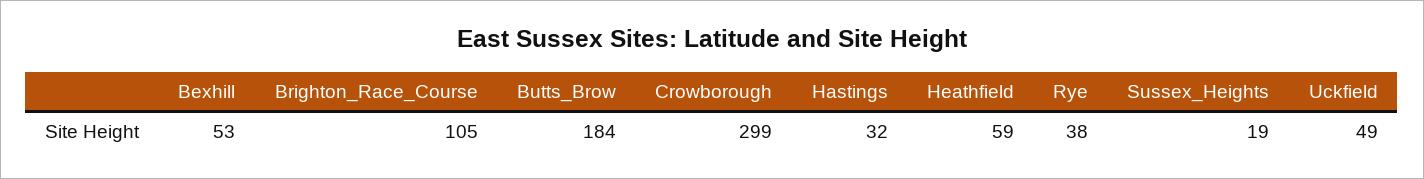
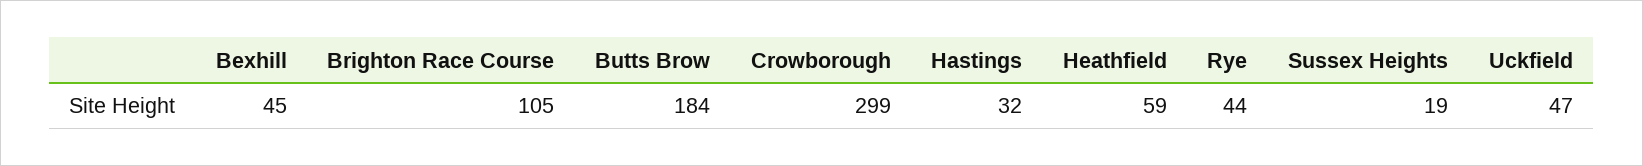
Bexhill: 53 -> 45
Rye: 38 -> 44
Uckfield: 49 -> 47

